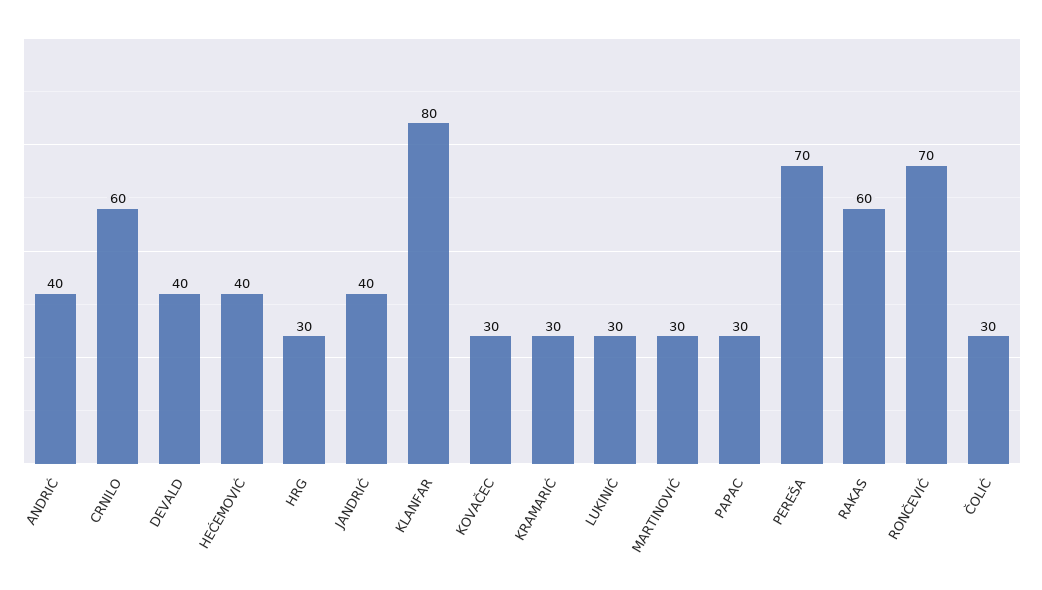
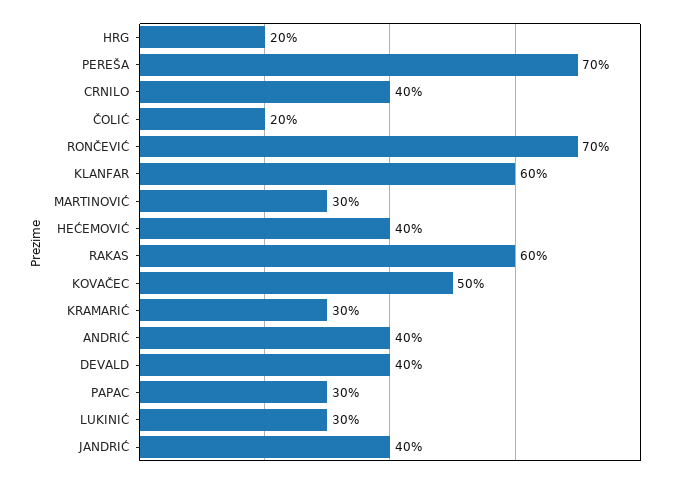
CRNILO: 60 -> 40
HRG: 30 -> 20
KLANFAR: 80 -> 60
KOVAČEC: 30 -> 50
ČOLIĆ: 30 -> 20

